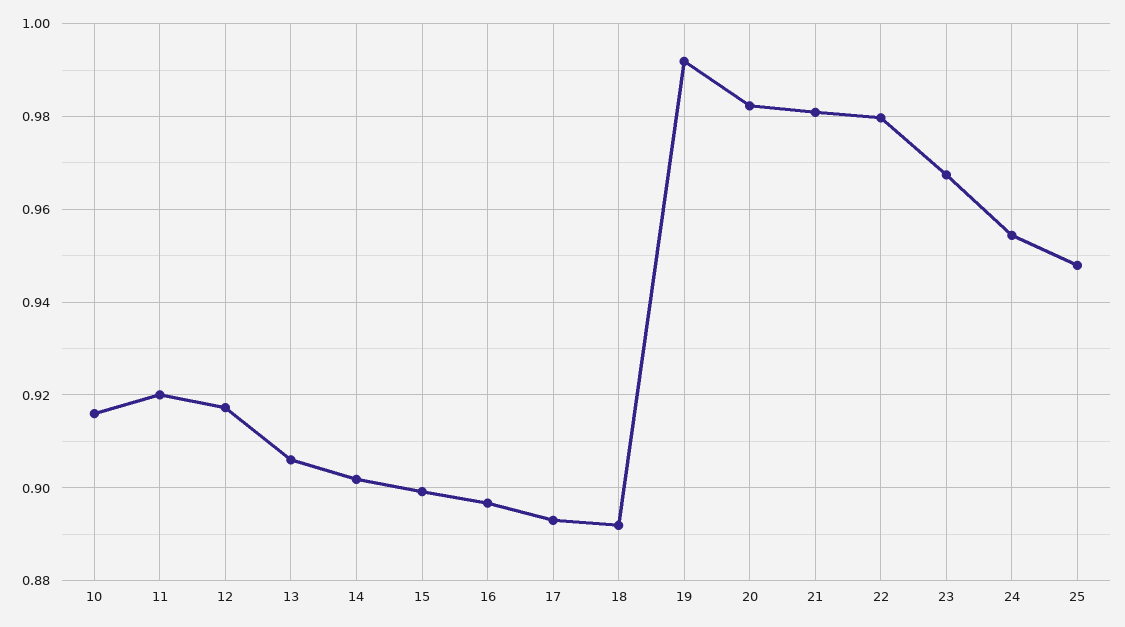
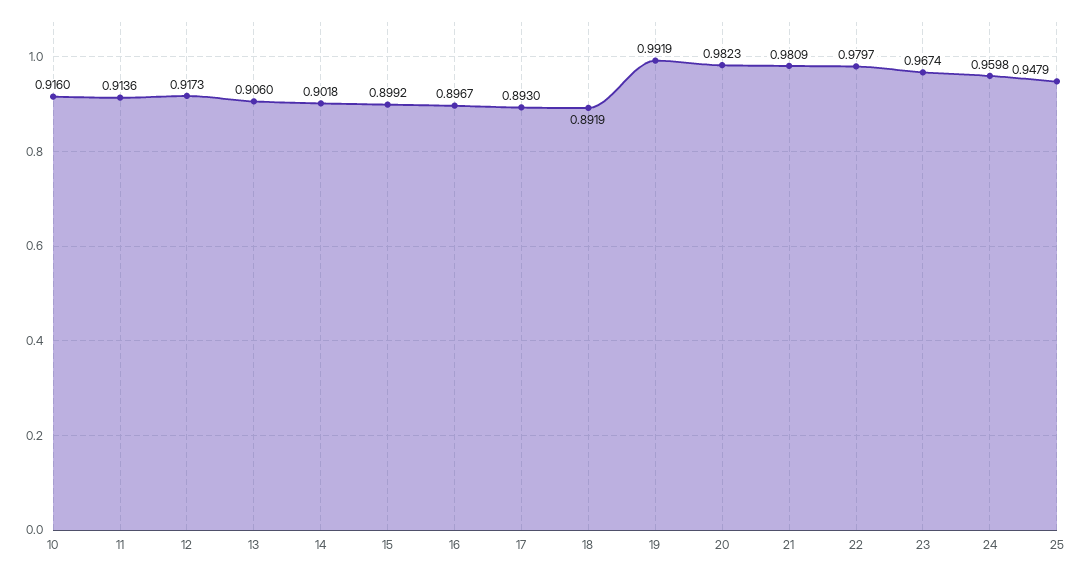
11: 0.92 -> 0.9136
24: 0.954 -> 0.9598

